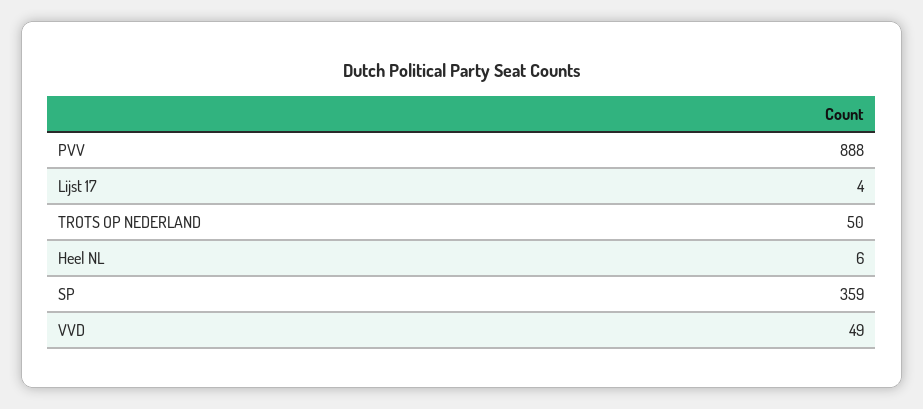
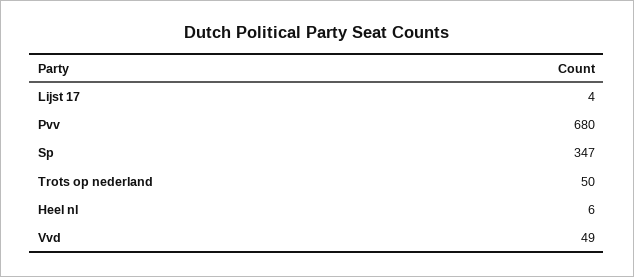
PVV: 888 -> 680
SP: 359 -> 347

